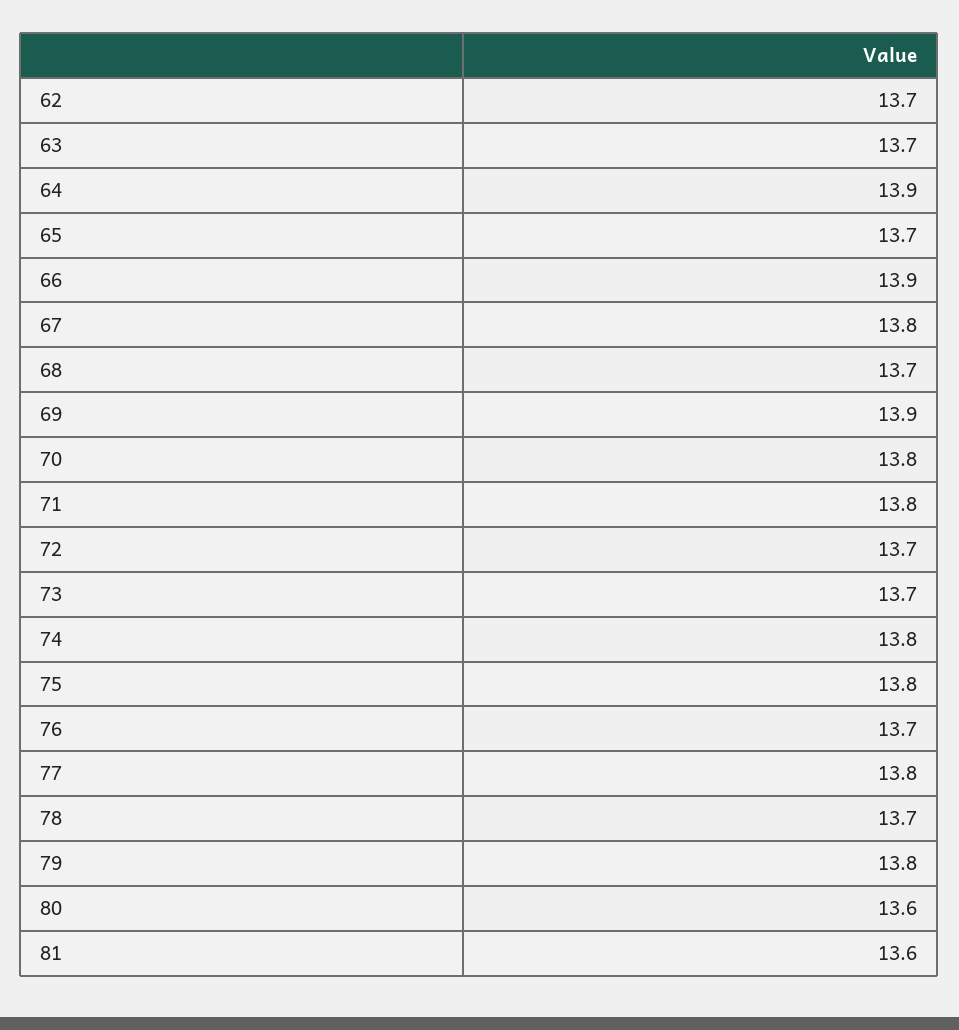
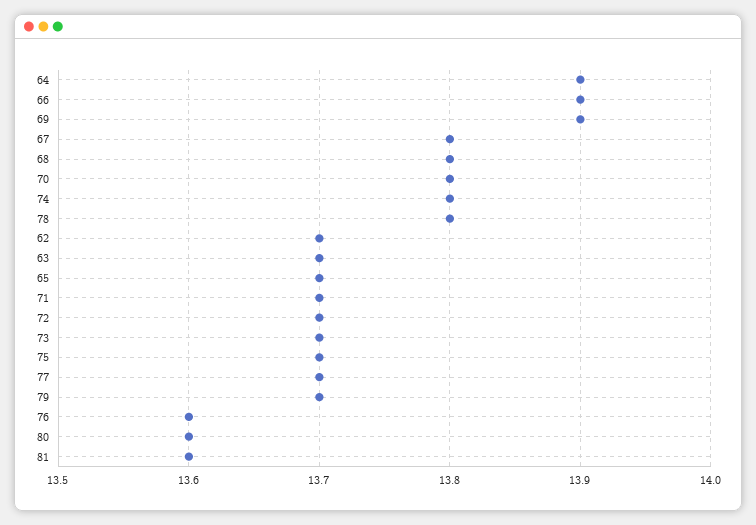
68: 13.7 -> 13.8
71: 13.8 -> 13.7
75: 13.8 -> 13.7
76: 13.7 -> 13.6
77: 13.8 -> 13.7
78: 13.7 -> 13.8
79: 13.8 -> 13.7

